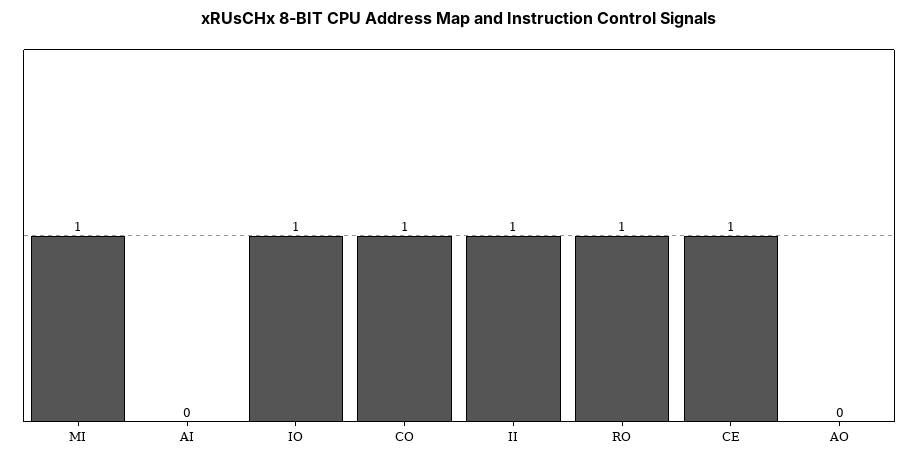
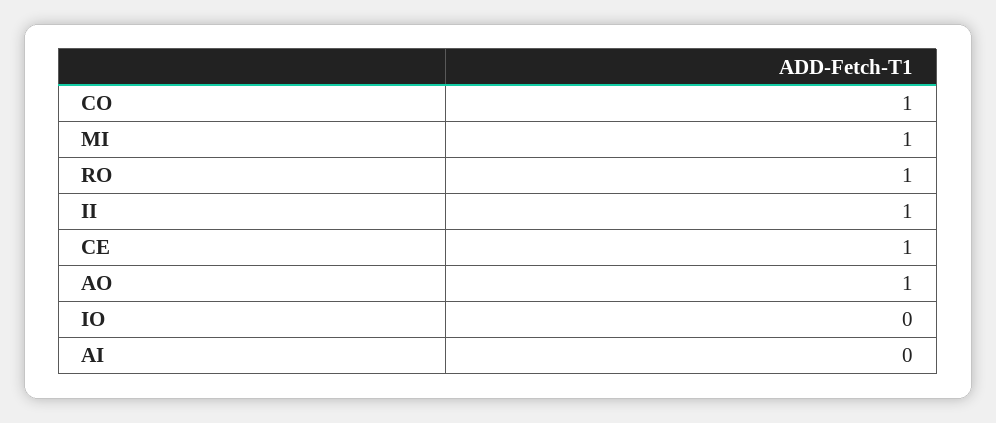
IO: 1 -> 0
AO: 0 -> 1

